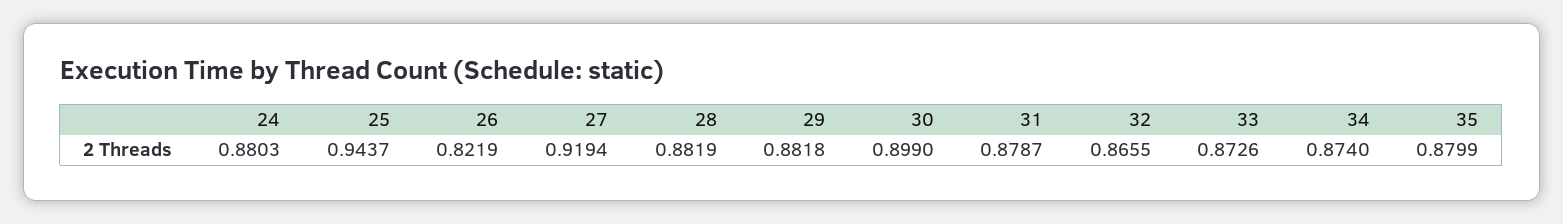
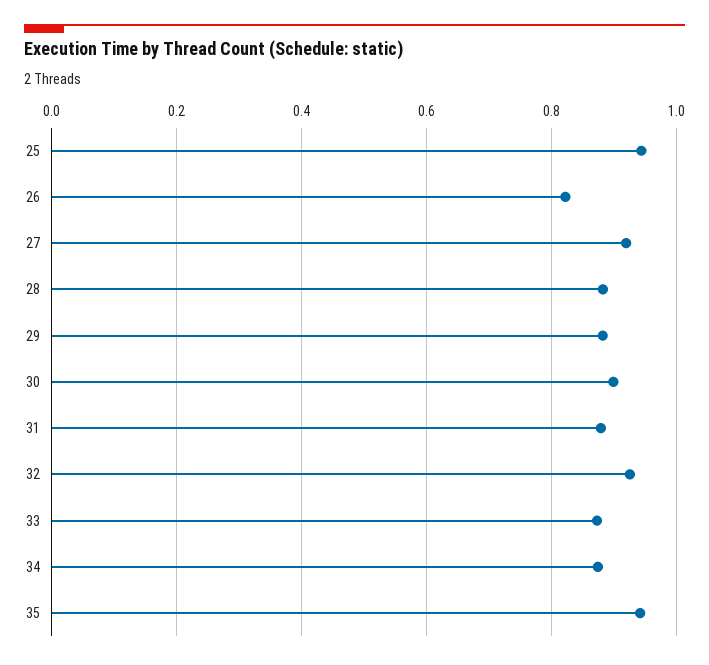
24: 0.8803 -> none
32: 0.8655 -> 0.92
35: 0.8799 -> 0.94

